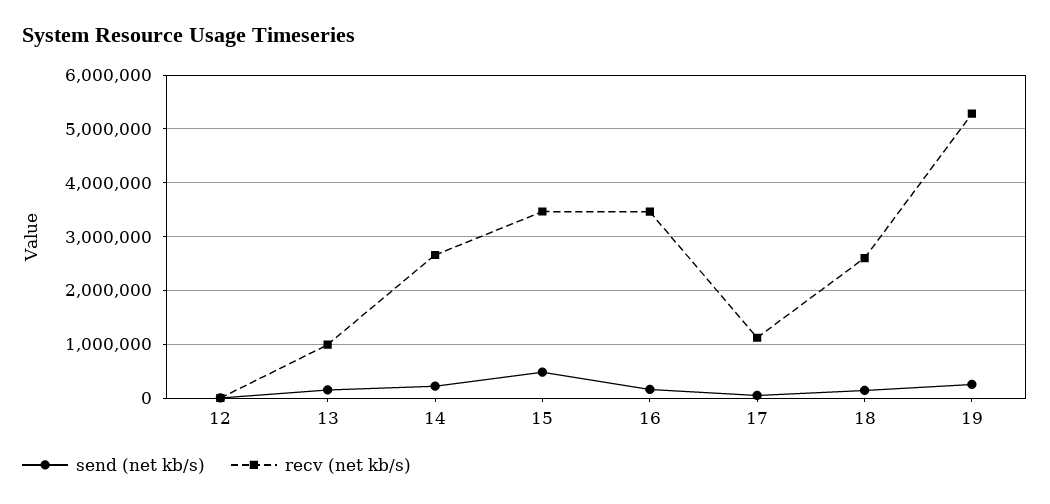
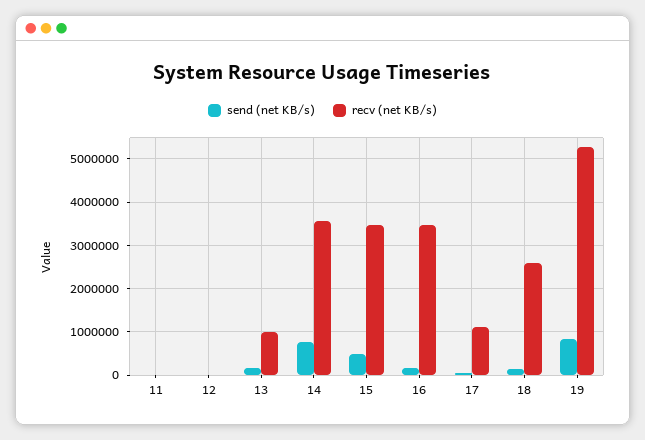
send (net kb/s), 14: 200000 -> 800000
recv (net kb/s), 14: 2600000 -> 3600000
send (net kb/s), 19: 200000 -> 800000
send (net kb/s), 11: none -> 0
recv (net kb/s), 11: none -> 0

